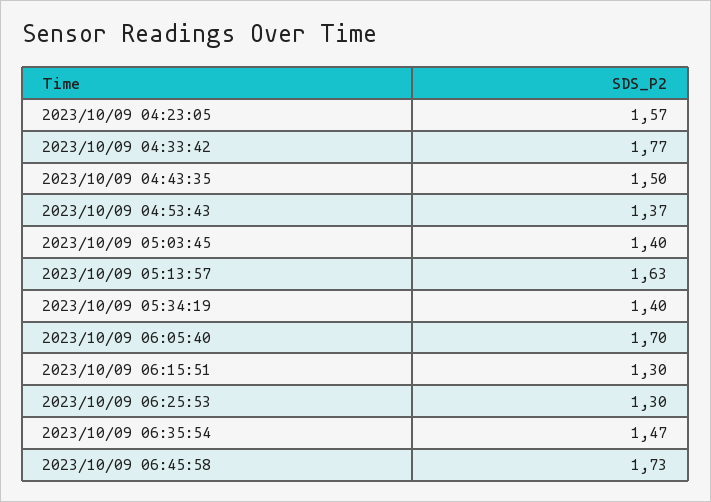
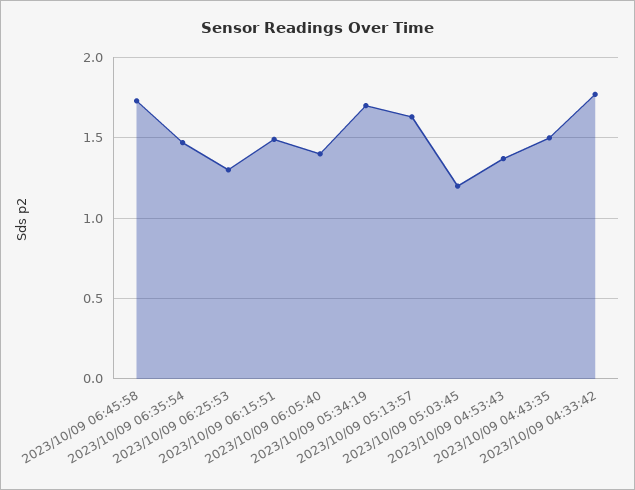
2023/10/09 04:23:05: 1.57 -> none
2023/10/09 05:03:45: 1.4 -> 1.2
2023/10/09 05:34:19: 1.4 -> 1.7
2023/10/09 06:05:40: 1.7 -> 1.4
2023/10/09 06:15:51: 1.3 -> 1.5

